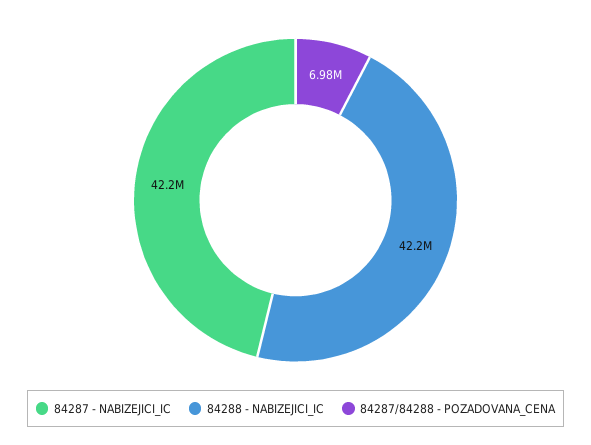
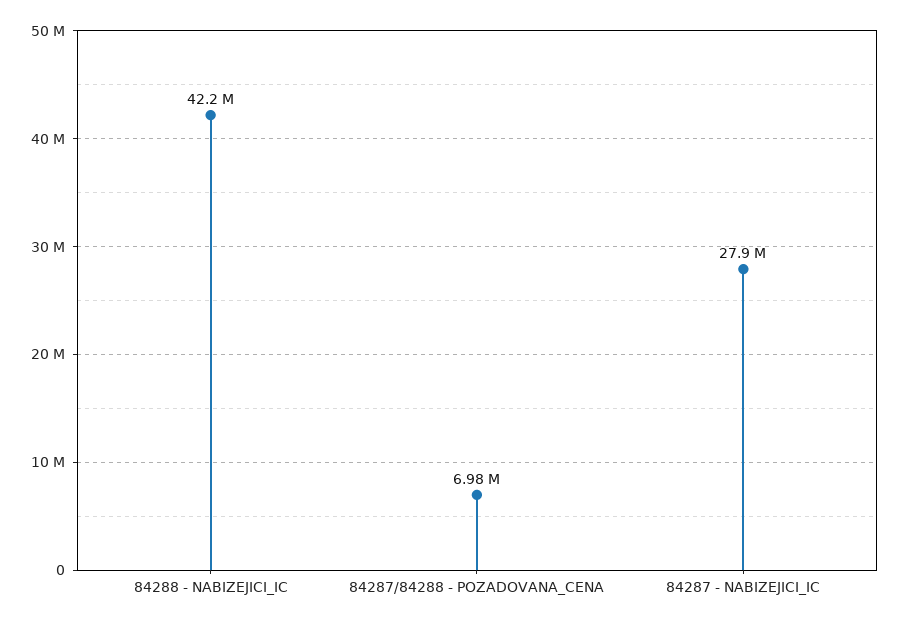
84287 - NABIZEJICI_IC: 42200000 -> 27900000

